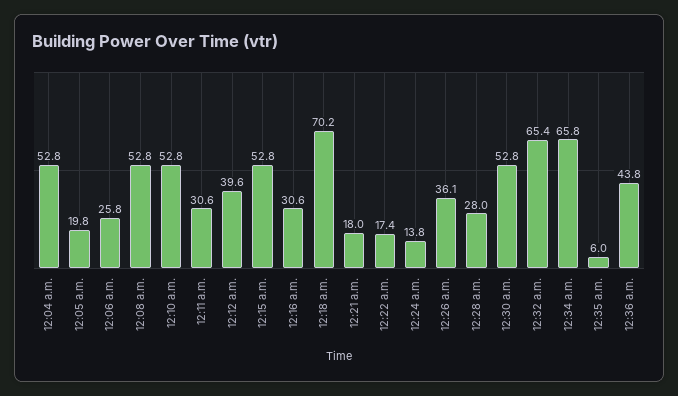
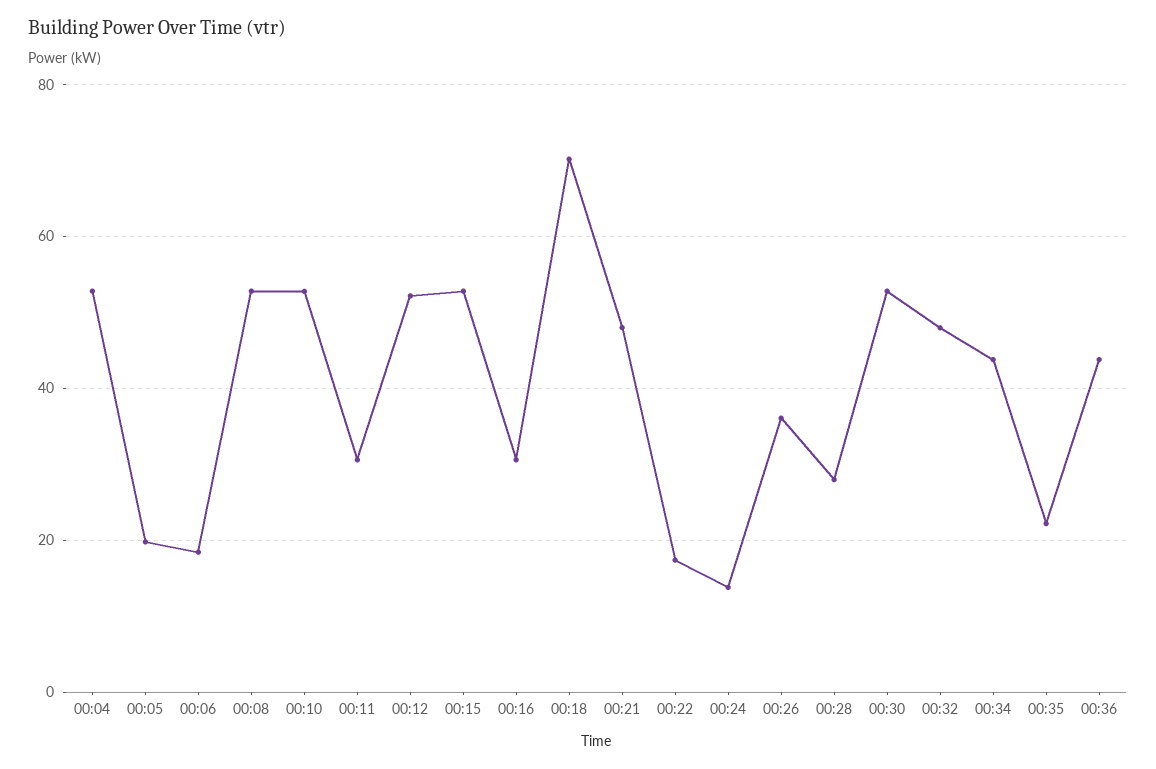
12:06 a.m.: 25.8 -> 18
12:12 a.m.: 39.6 -> 52
12:21 a.m.: 18 -> 48
12:32 a.m.: 65.4 -> 48
12:34 a.m.: 65.8 -> 44
12:35 a.m.: 6 -> 22

